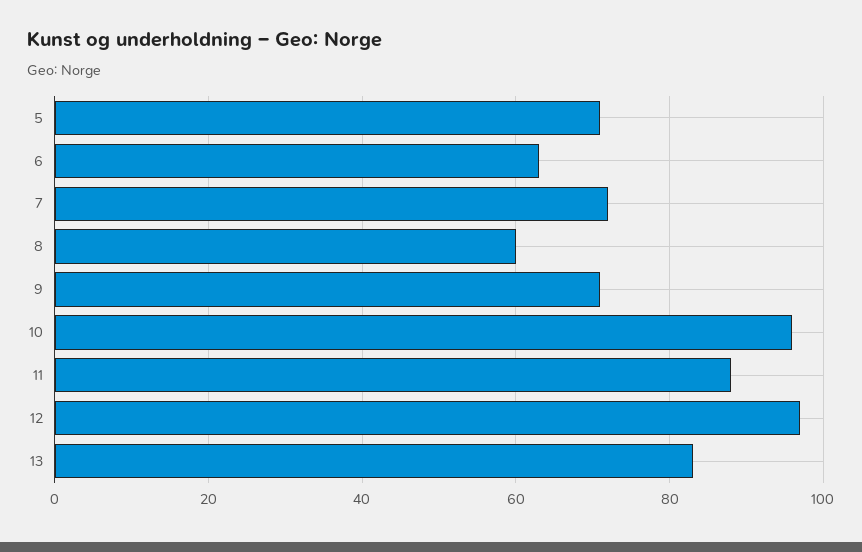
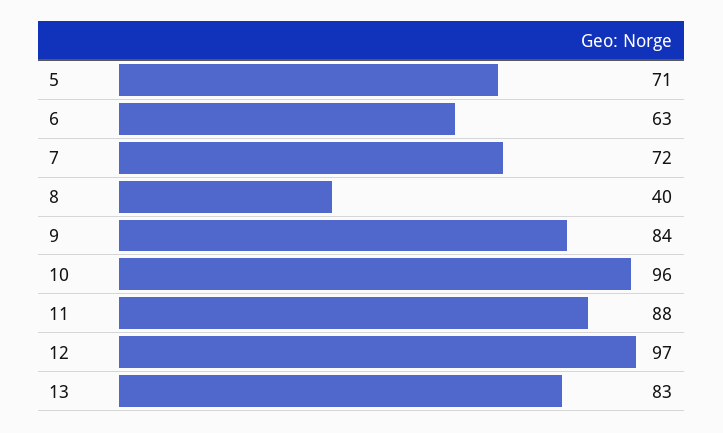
8: 60 -> 40
9: 70 -> 84

